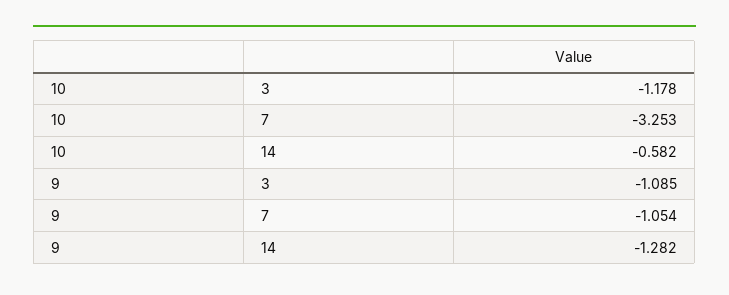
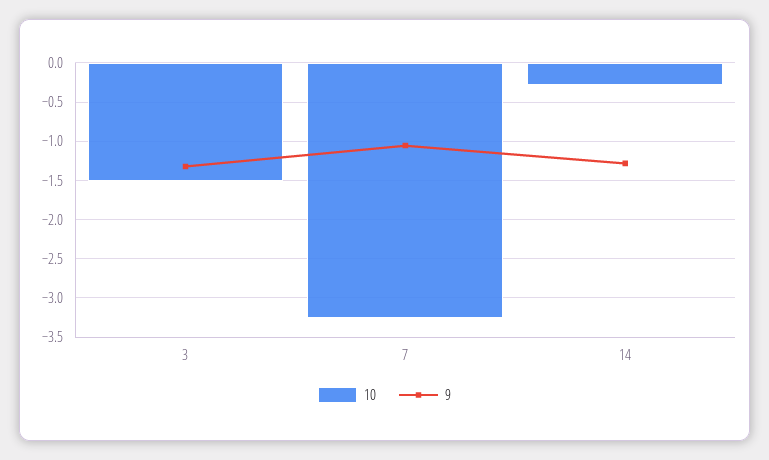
10, 3: -1.178 -> -1.5
10, 14: -0.582 -> -0.3
9, 3: -1.085 -> -1.3

